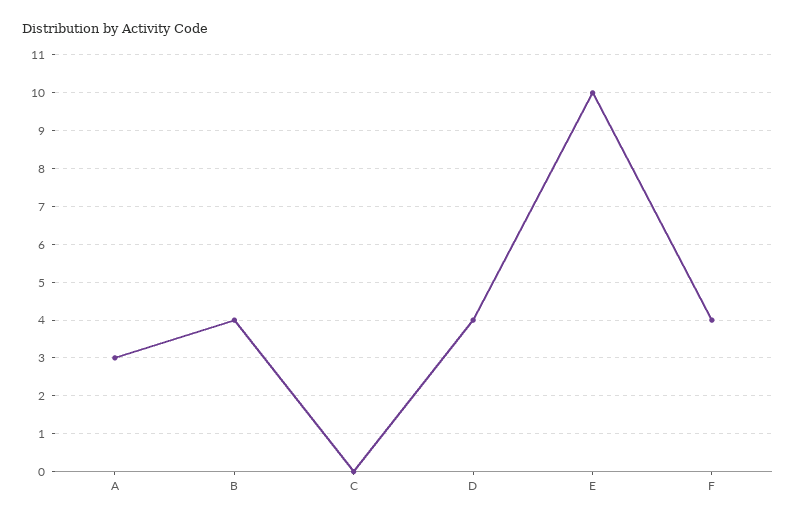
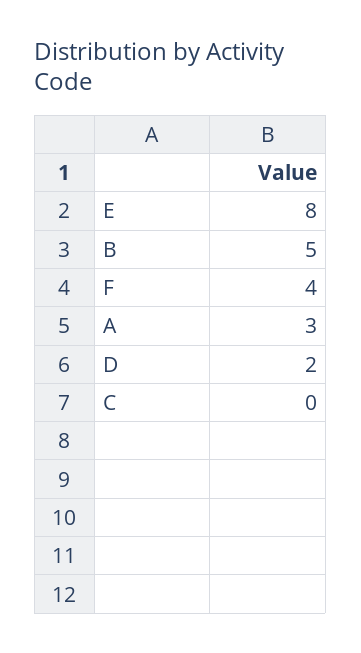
B: 4 -> 5
D: 4 -> 2
E: 10 -> 8

